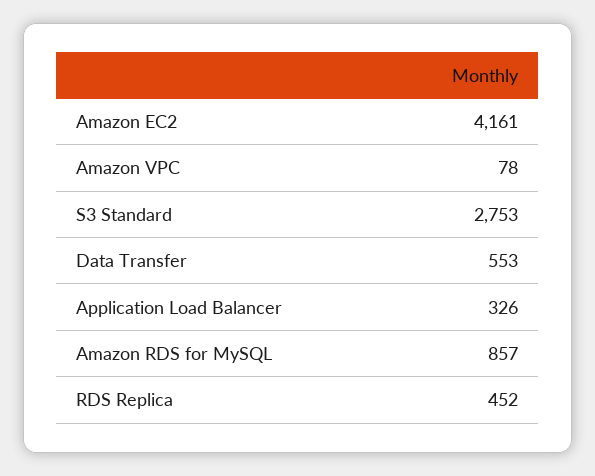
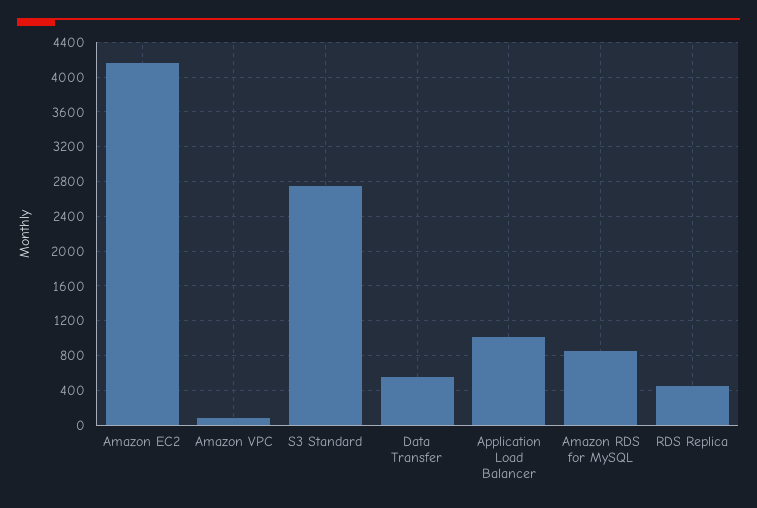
Application Load Balancer: 326 -> 1000

